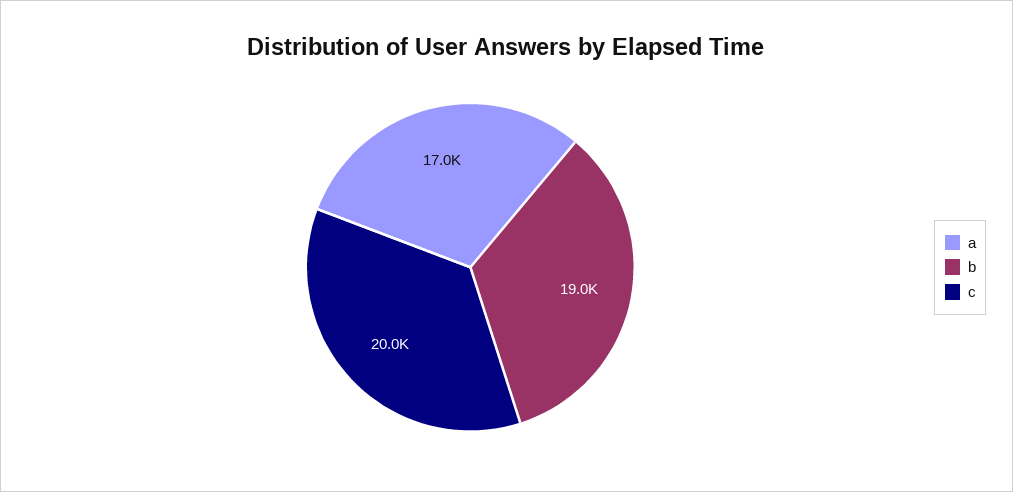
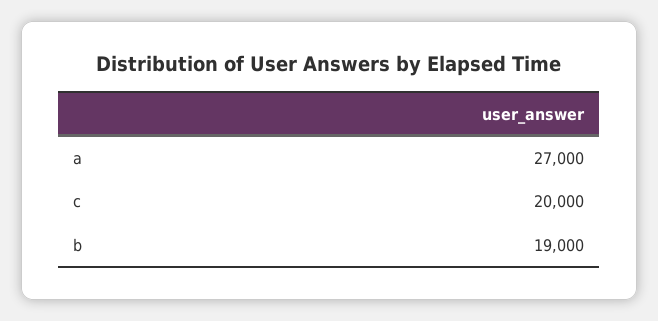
a: 17000 -> 27000

